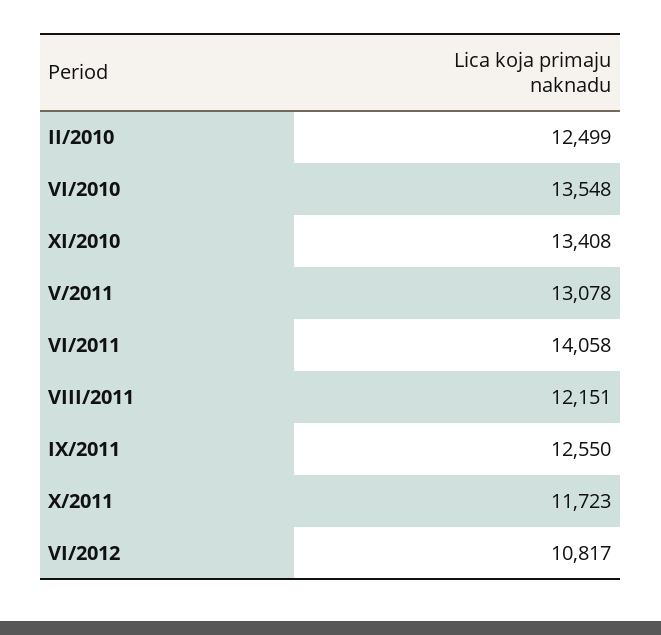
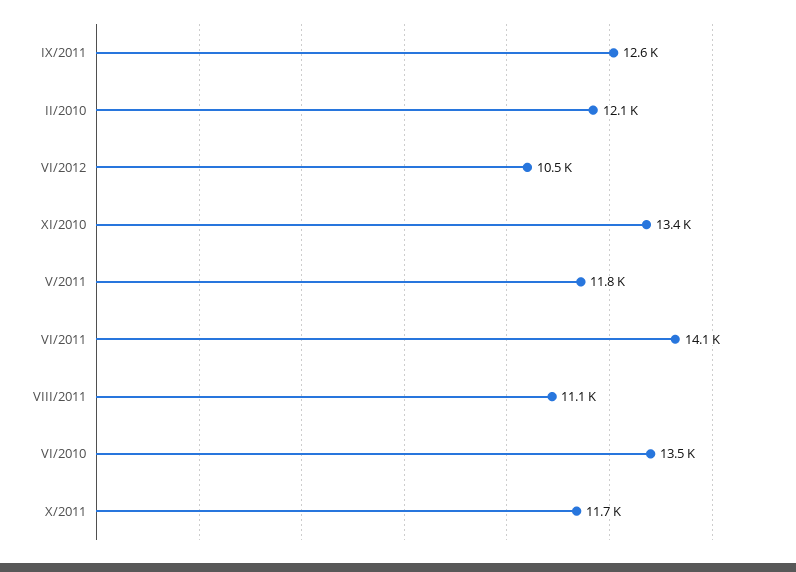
II/2010: 12499 -> 12100
V/2011: 13078 -> 11800
VIII/2011: 12151 -> 11100
VI/2012: 10817 -> 10500

